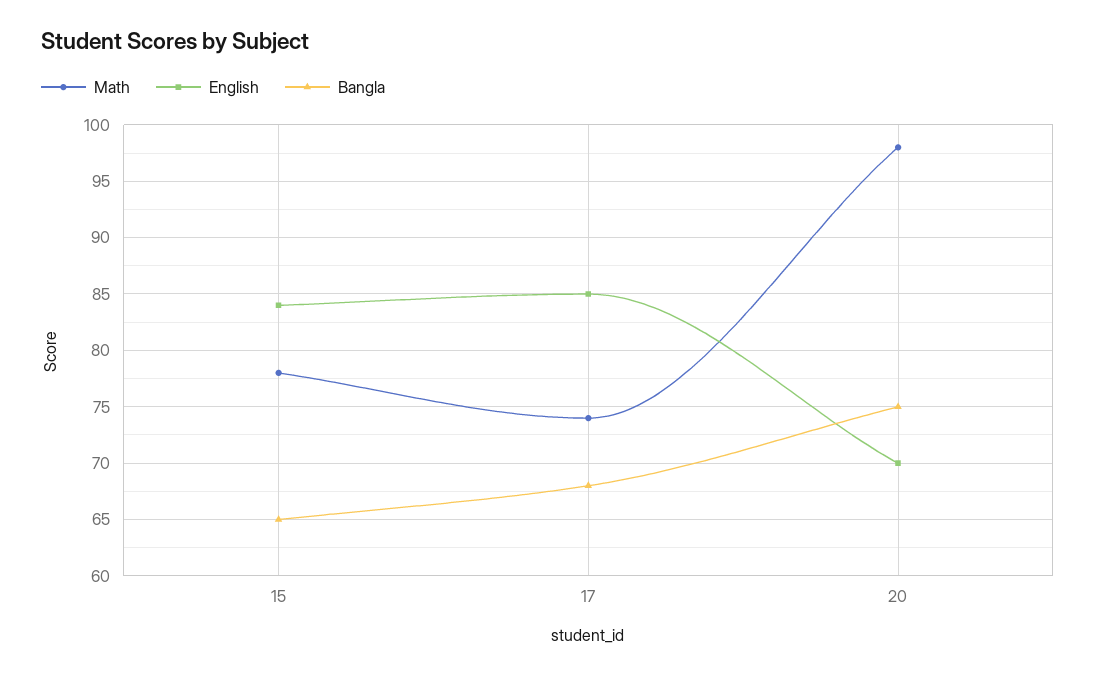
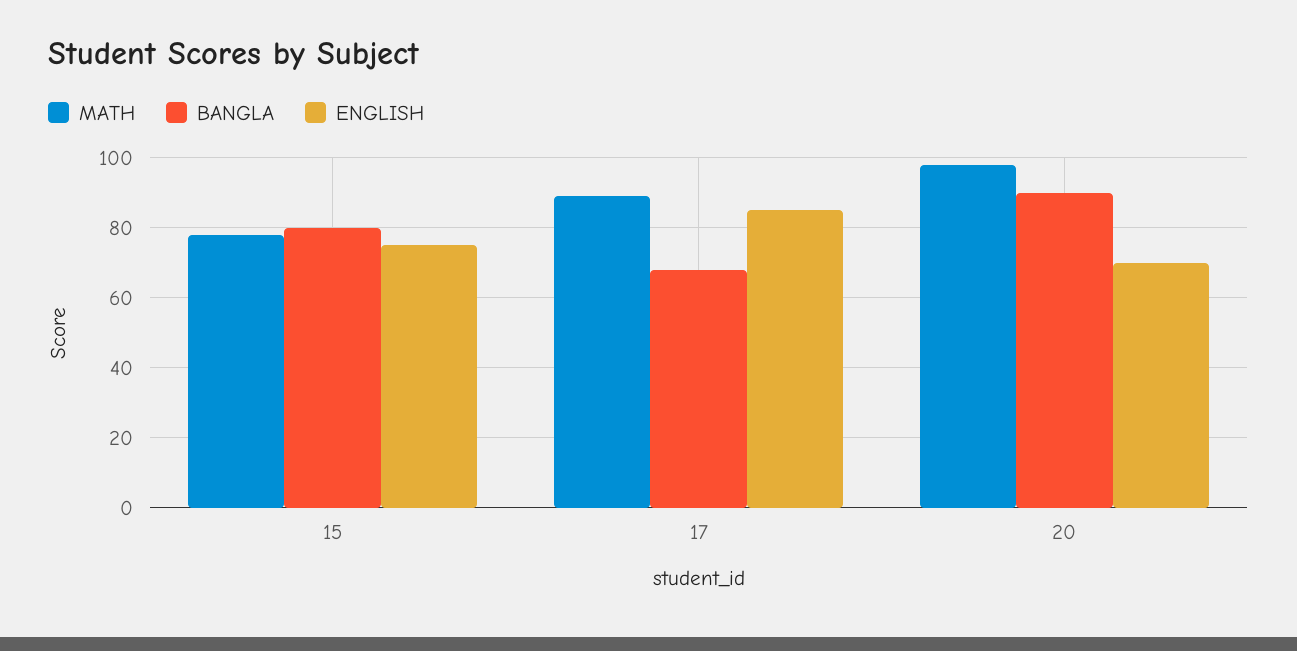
English, 15: 84 -> 75
Bangla, 15: 65 -> 80
Math, 17: 74 -> 90
Bangla, 20: 75 -> 90

